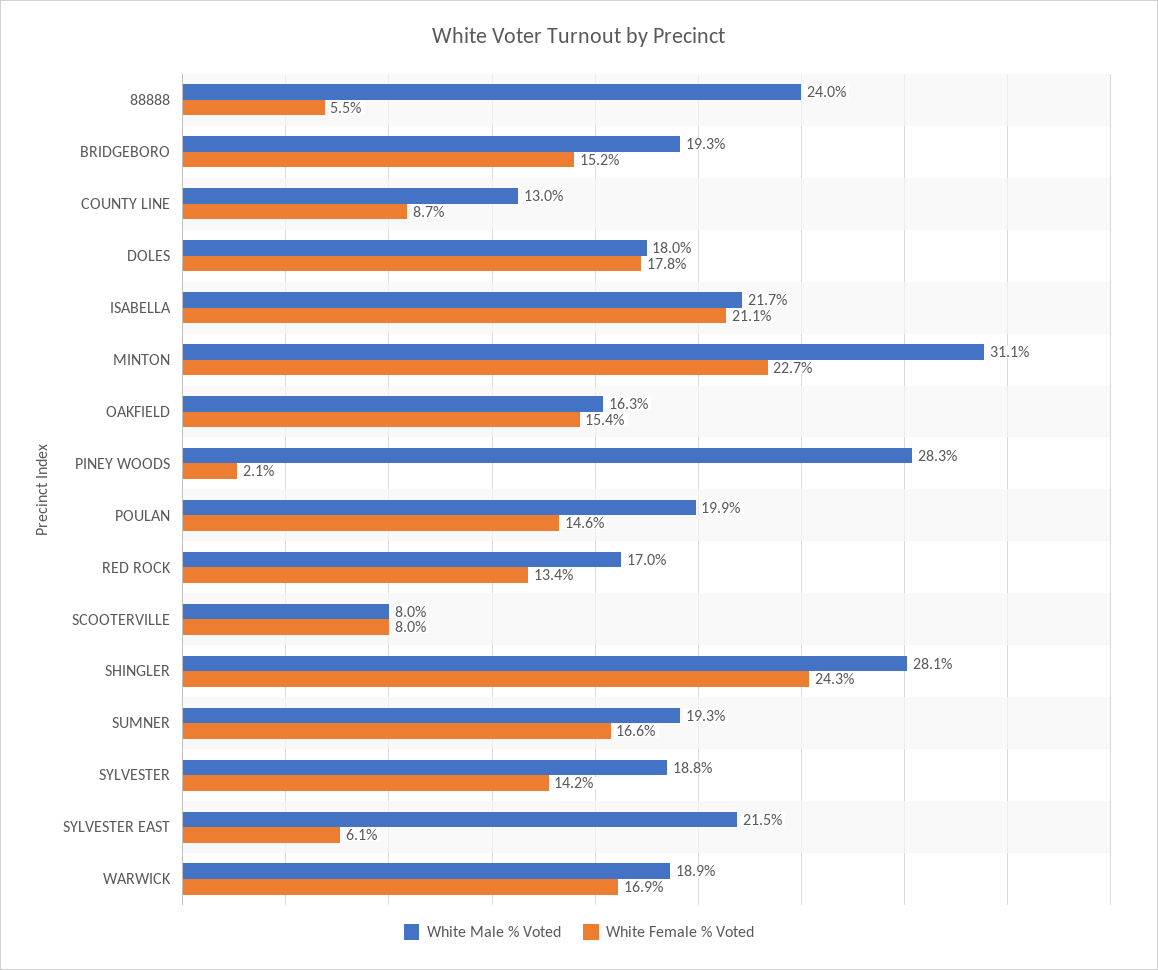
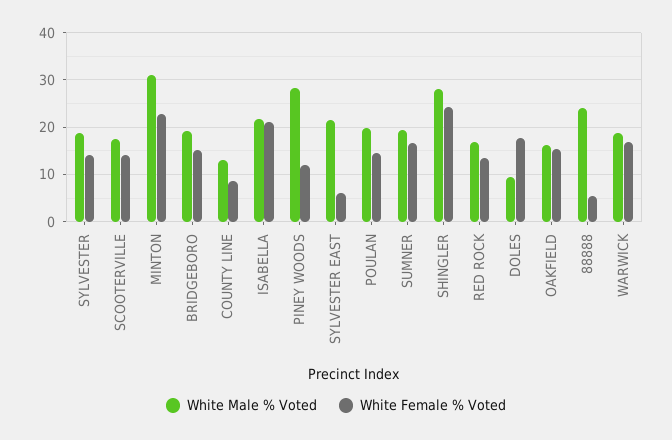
White Male % Voted, DOLES: 18 -> 10
White Female % Voted, PINEY WOODS: 2.1 -> 12
White Male % Voted, SCOOTERVILLE: 8 -> 18
White Female % Voted, SCOOTERVILLE: 8 -> 14

